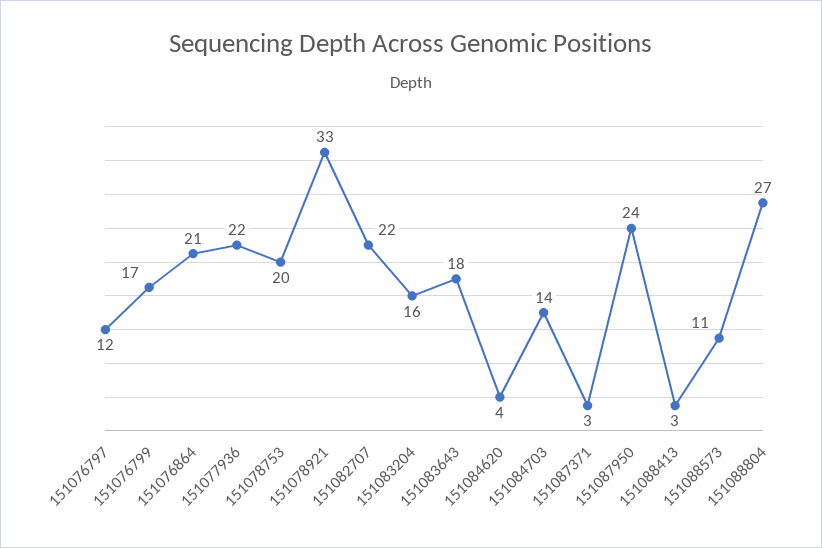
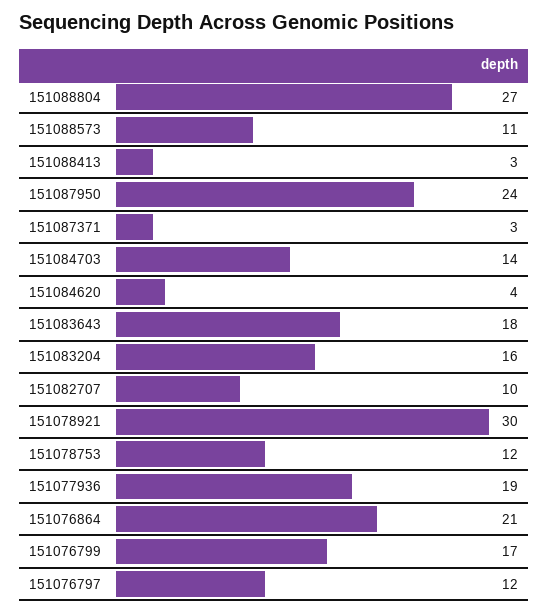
151077936: 22 -> 19
151078753: 20 -> 12
151078921: 33 -> 30
151082707: 22 -> 10

